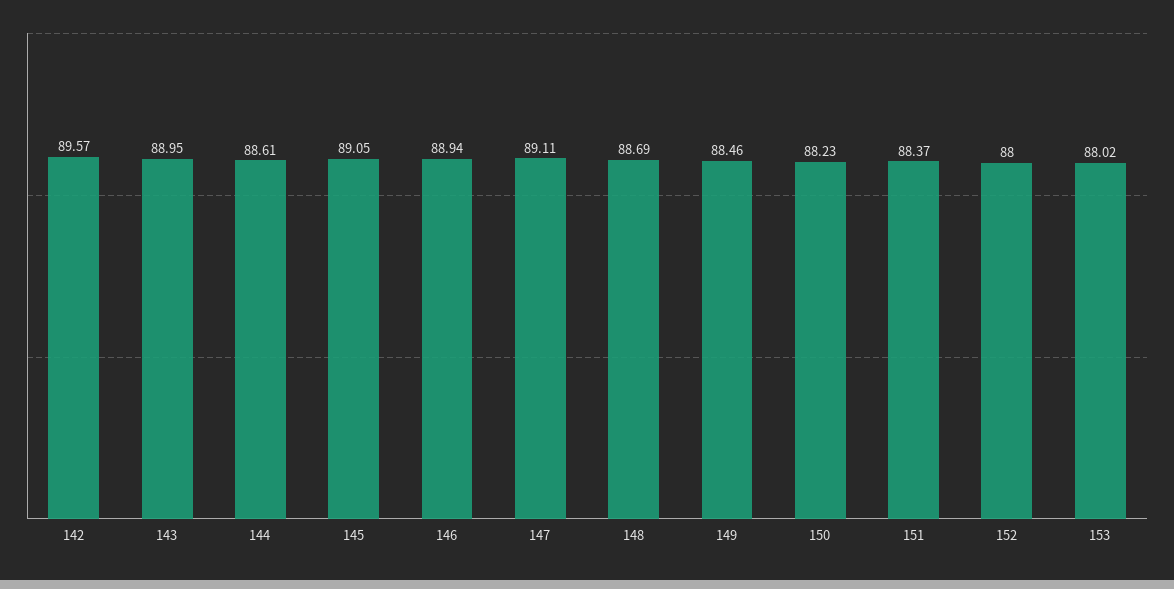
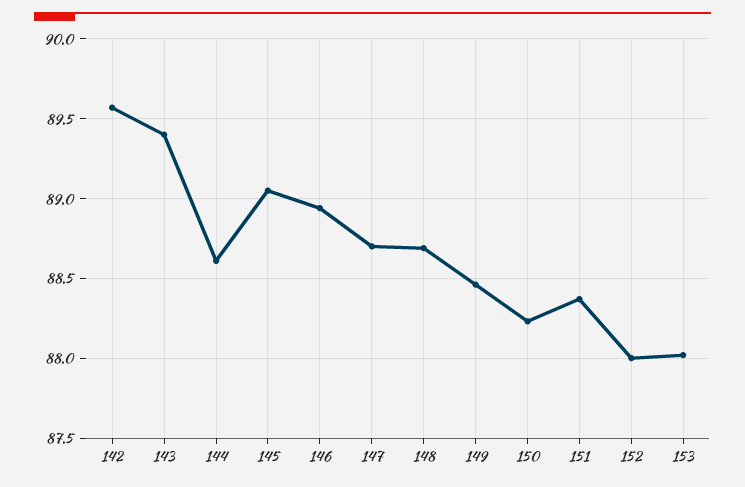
143: 88.95 -> 89.4
147: 89.11 -> 88.7

